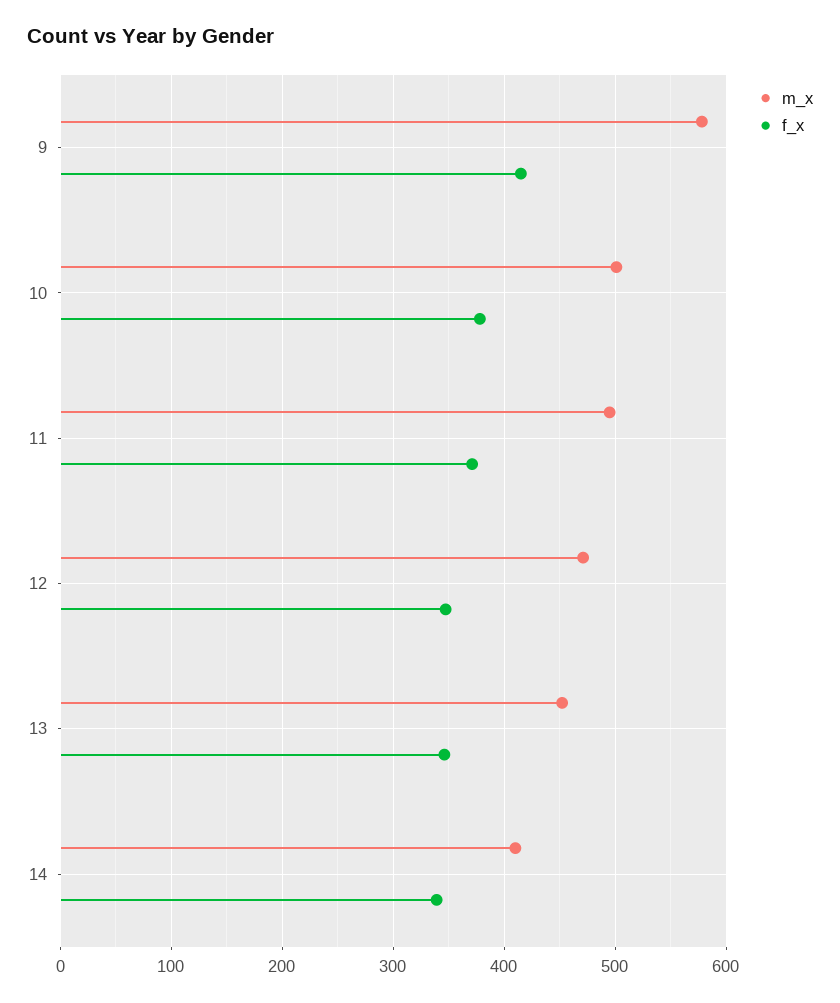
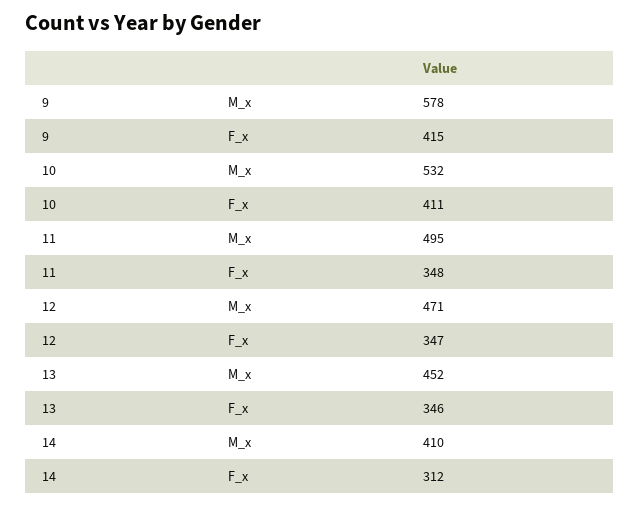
m_x, 10: 500 -> 532
f_x, 10: 380 -> 411
f_x, 11: 370 -> 348
f_x, 14: 340 -> 312

